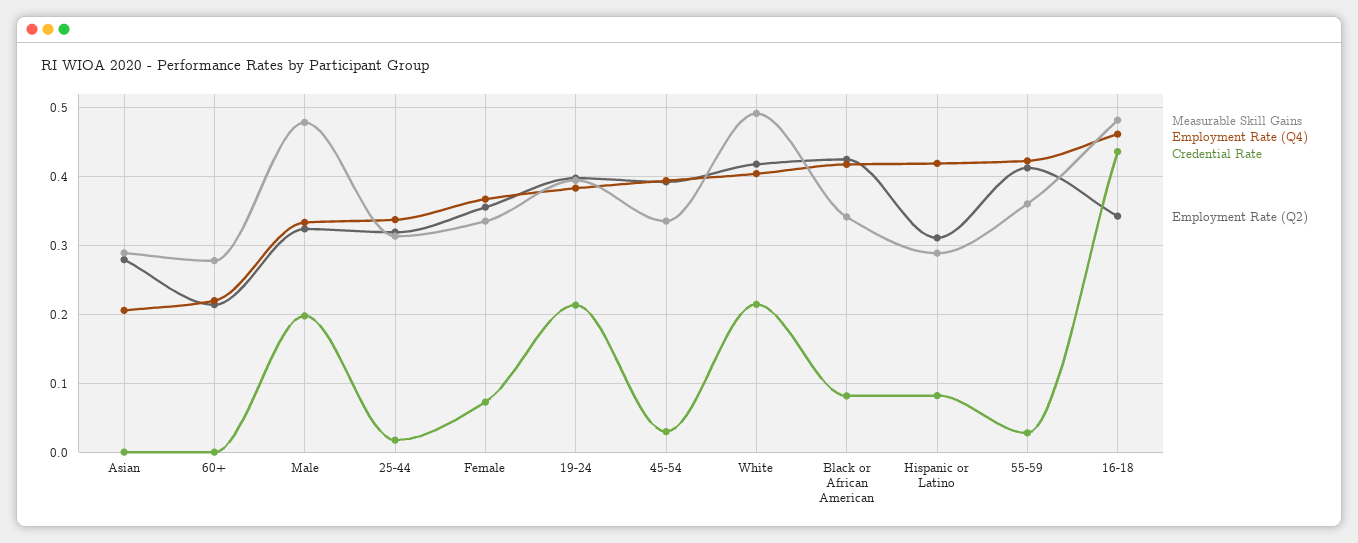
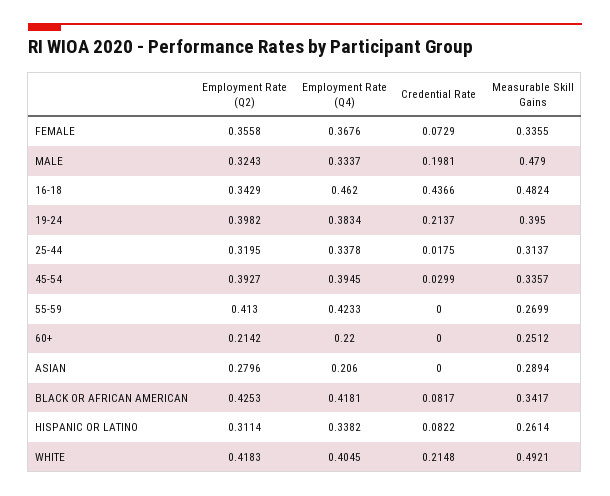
Measurable Skill Gains, 60+: 0.28 -> 0.2512
Measurable Skill Gains, Hispanic or Latino: 0.29 -> 0.2614
Employment Rate (Q4), Hispanic or Latino: 0.42 -> 0.3382
Measurable Skill Gains, 55-59: 0.36 -> 0.2699
Credential Rate, 55-59: 0.03 -> 0

